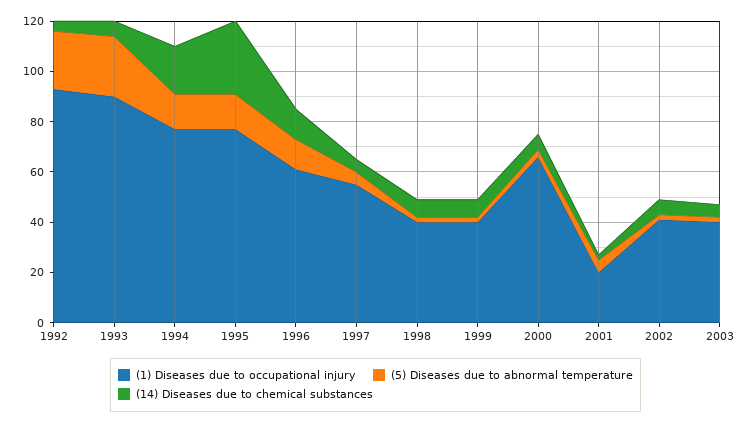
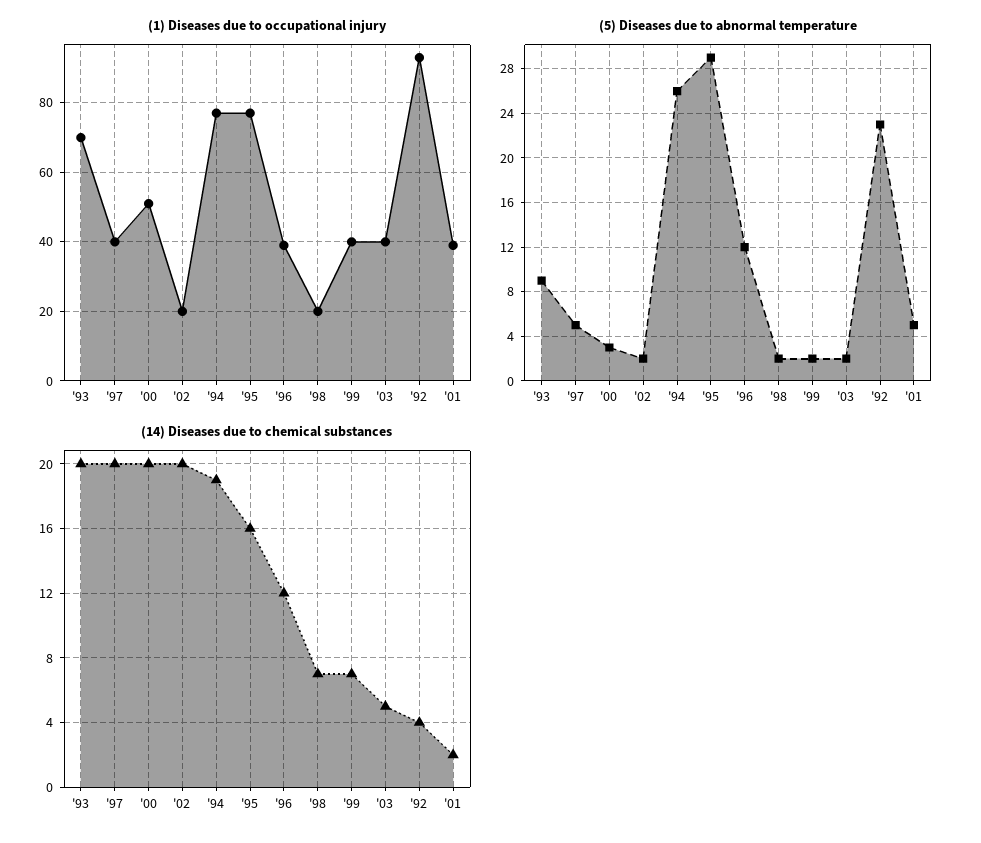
(1) Diseases due to occupational injury, 1993: 90 -> 70
(5) Diseases due to abnormal temperature, 1993: 25 -> 9
(14) Diseases due to chemical substances, 1993: 5 -> 20
(5) Diseases due to abnormal temperature, 1994: 15 -> 26
(5) Diseases due to abnormal temperature, 1995: 15 -> 29
(14) Diseases due to chemical substances, 1995: 30 -> 16
(1) Diseases due to occupational injury, 1996: 60 -> 40
(1) Diseases due to occupational injury, 1997: 55 -> 40
(14) Diseases due to chemical substances, 1997: 5 -> 20
(1) Diseases due to occupational injury, 1998: 40 -> 20
(1) Diseases due to occupational injury, 2000: 65 -> 50
(14) Diseases due to chemical substances, 2000: 5 -> 20
(1) Diseases due to occupational injury, 2001: 20 -> 40
(1) Diseases due to occupational injury, 2002: 40 -> 20
(14) Diseases due to chemical substances, 2002: 5 -> 20

